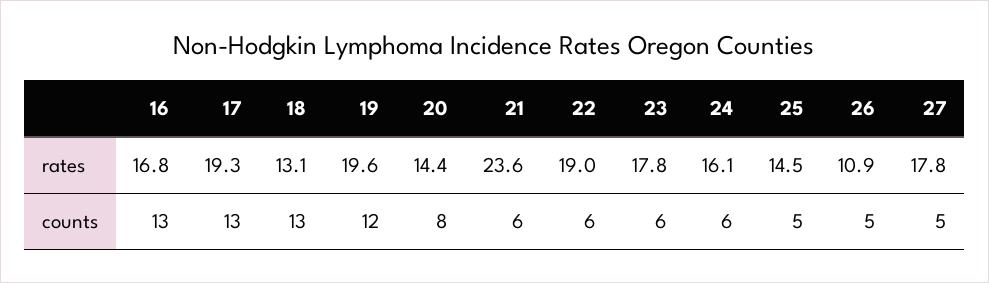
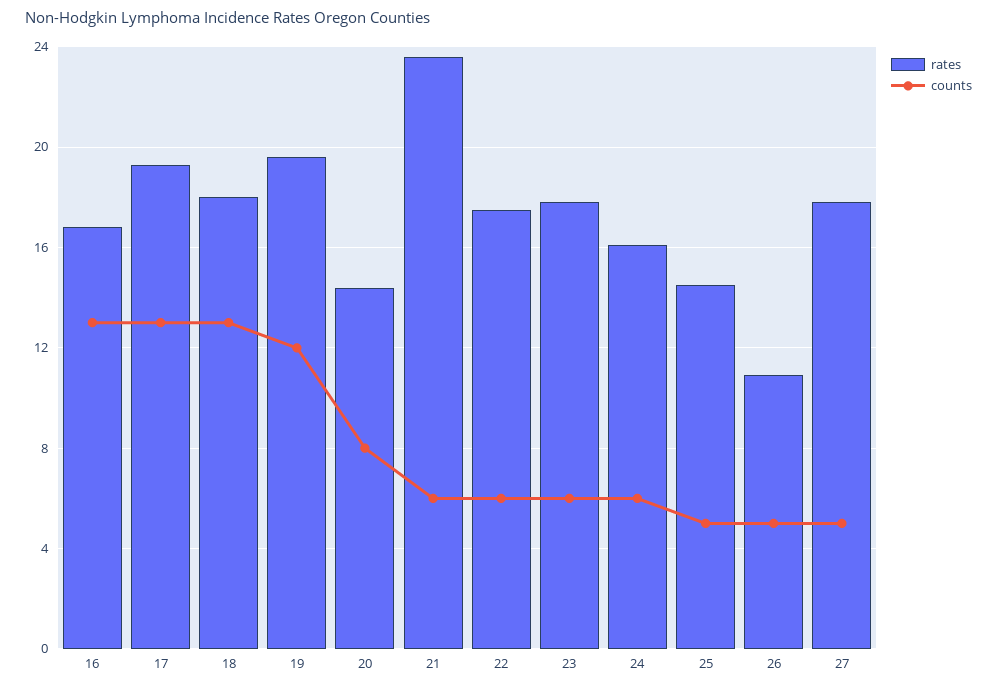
rates, 18: 13.1 -> 18
rates, 22: 19 -> 17.5

